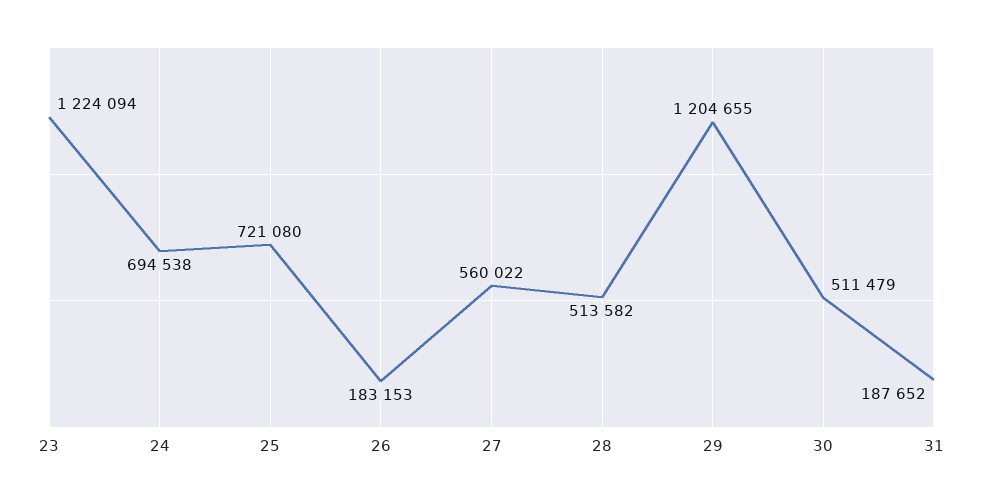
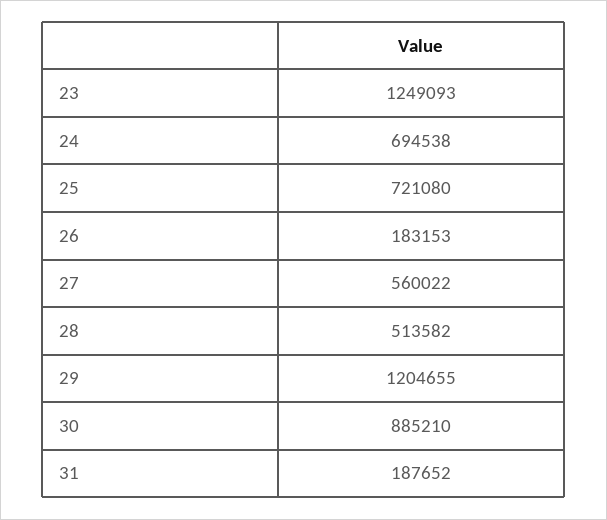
23: 1224094 -> 1249093
30: 511479 -> 885210

